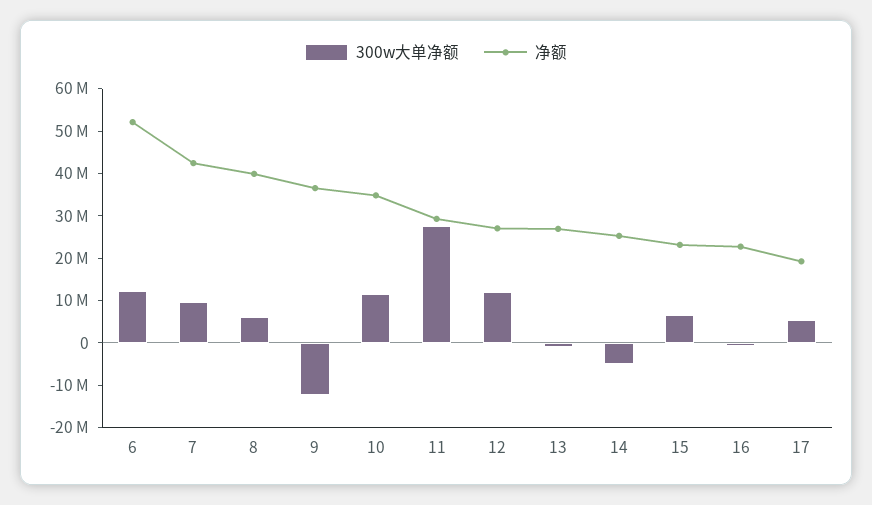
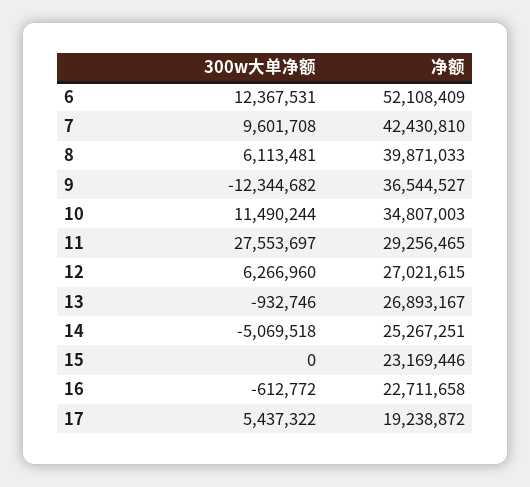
300w大单净额, 12: 12000000 -> 6266960
300w大单净额, 15: 6000000 -> 0

